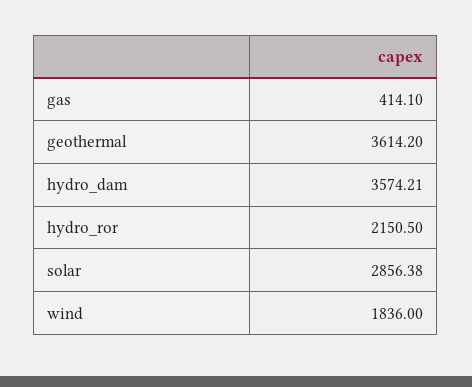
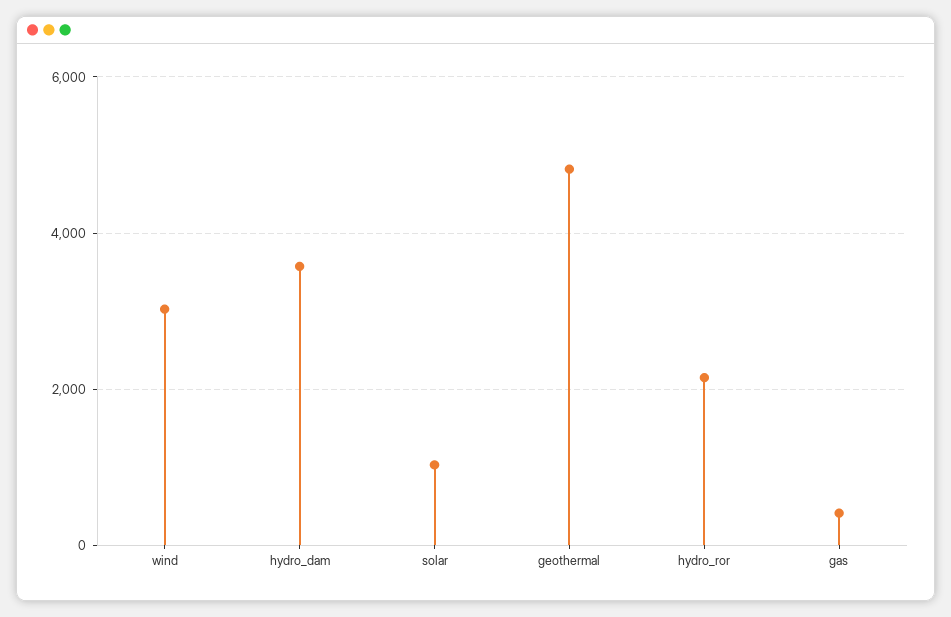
geothermal: 3614.2 -> 4800
solar: 2856.38 -> 1000
wind: 1836 -> 3000

